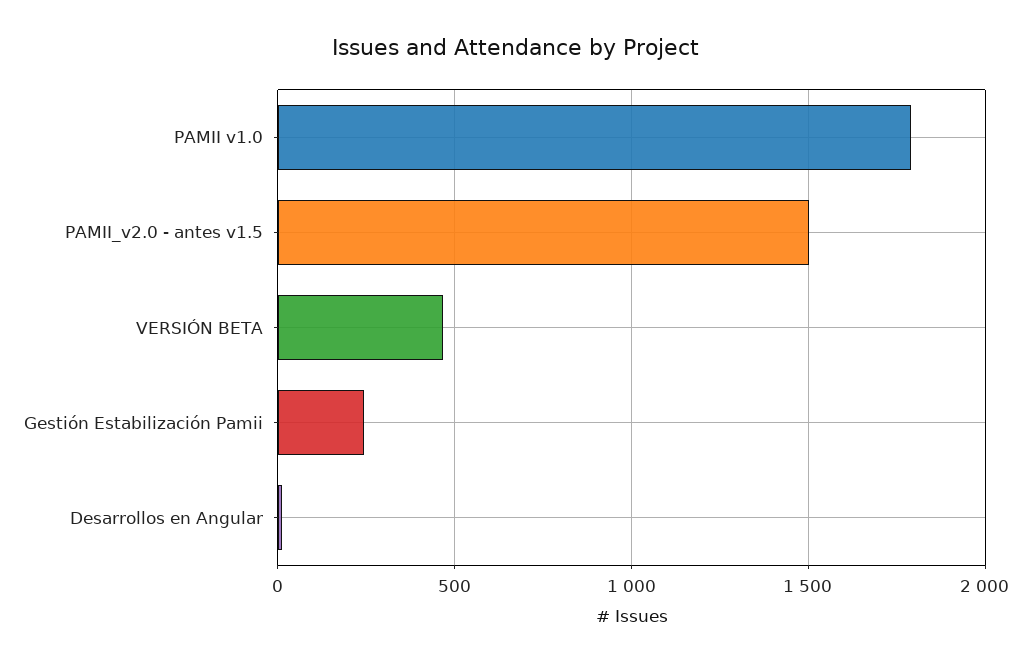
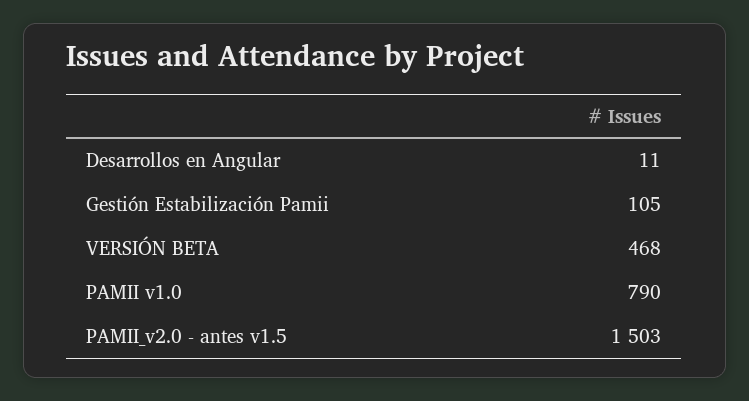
PAMII v1.0: 1800 -> 790
Gestión Estabilización Pamii: 250 -> 105

